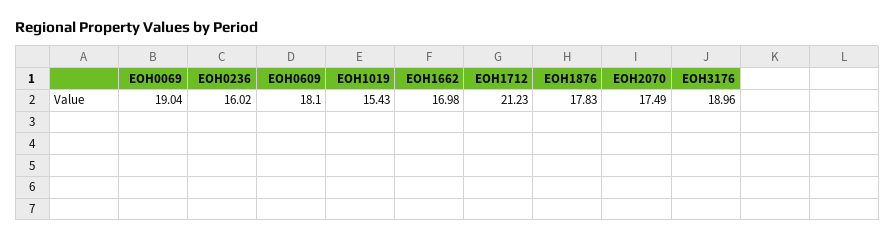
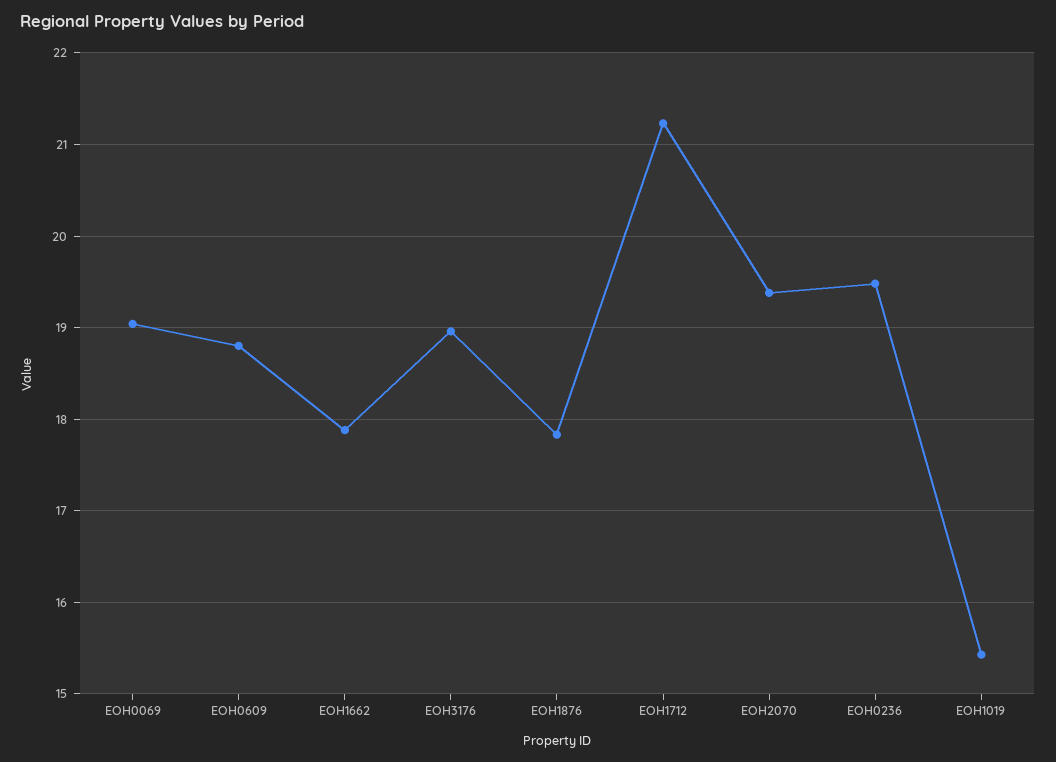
EOH0236: 16.02 -> 19.5
EOH0609: 18.1 -> 18.8
EOH1662: 16.98 -> 17.9
EOH2070: 17.49 -> 19.4

